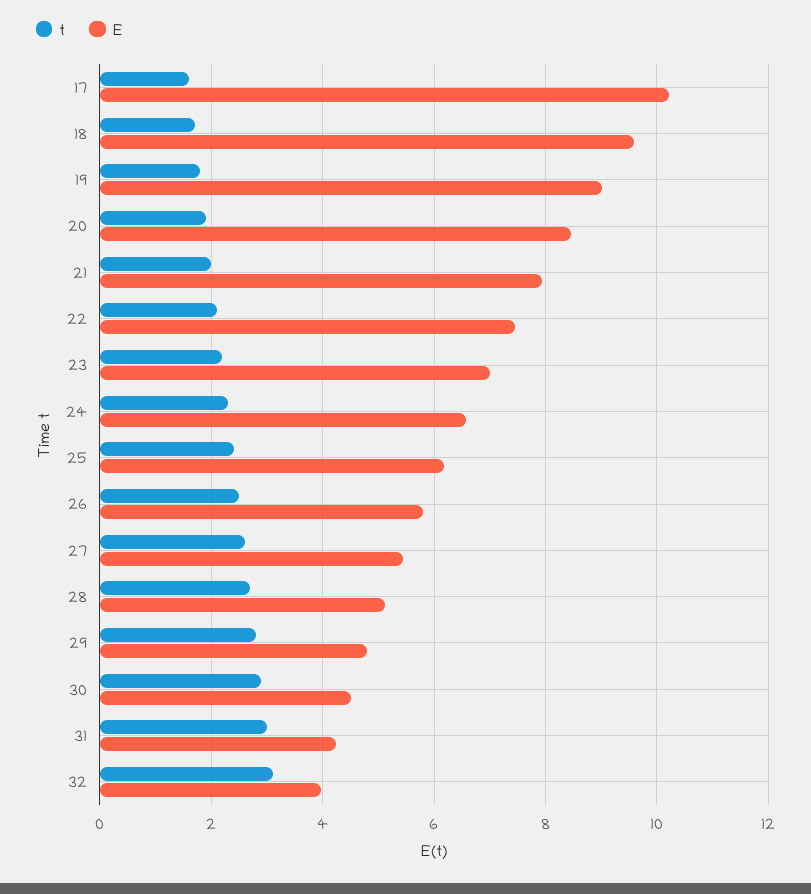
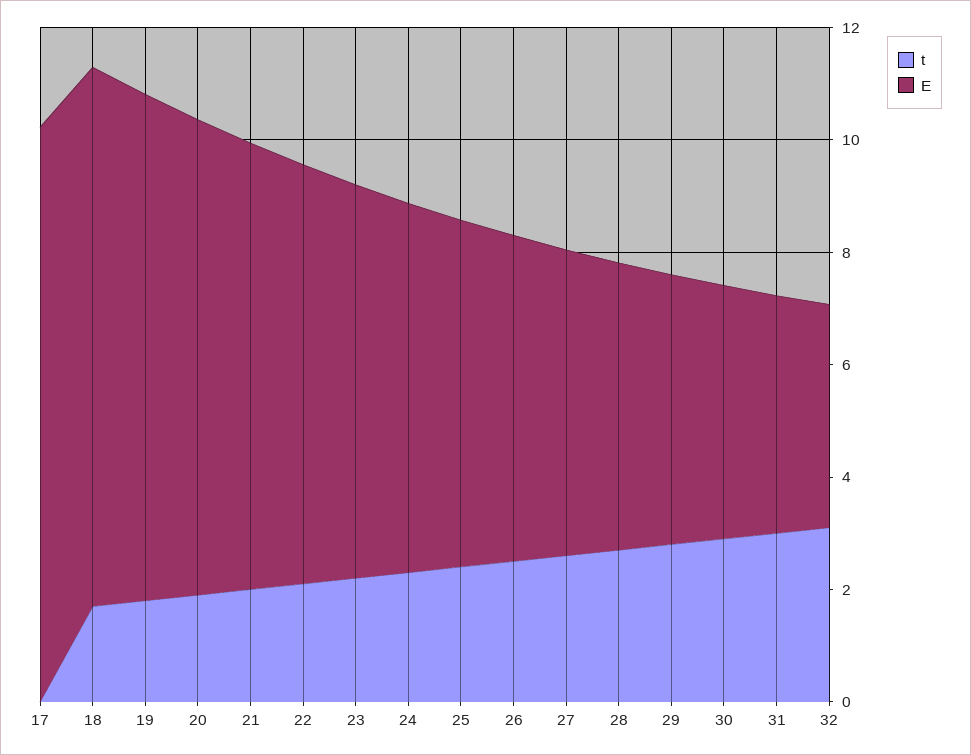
t, 17: 1.6 -> 0

